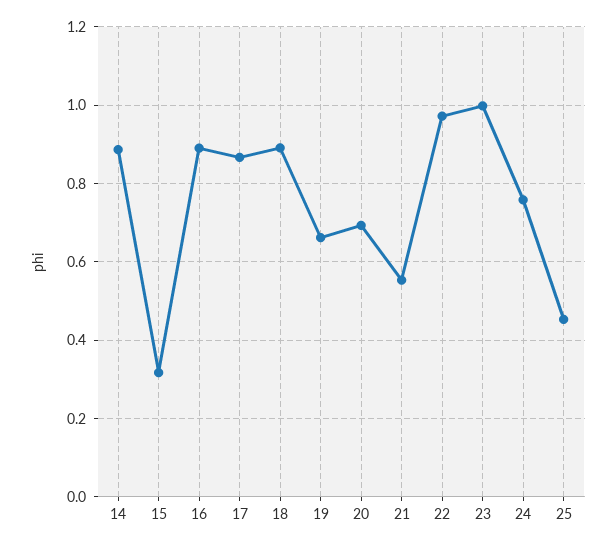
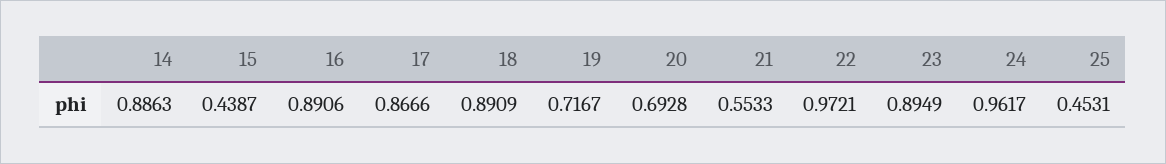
15: 0.32 -> 0.4387
19: 0.66 -> 0.7167
23: 1 -> 0.8949
24: 0.76 -> 0.9617

